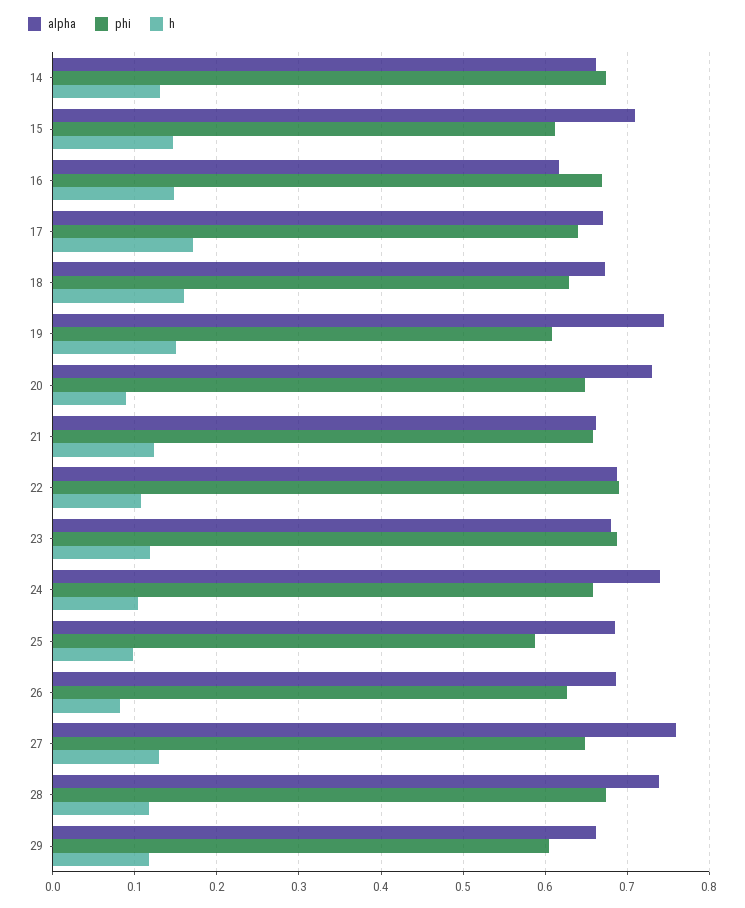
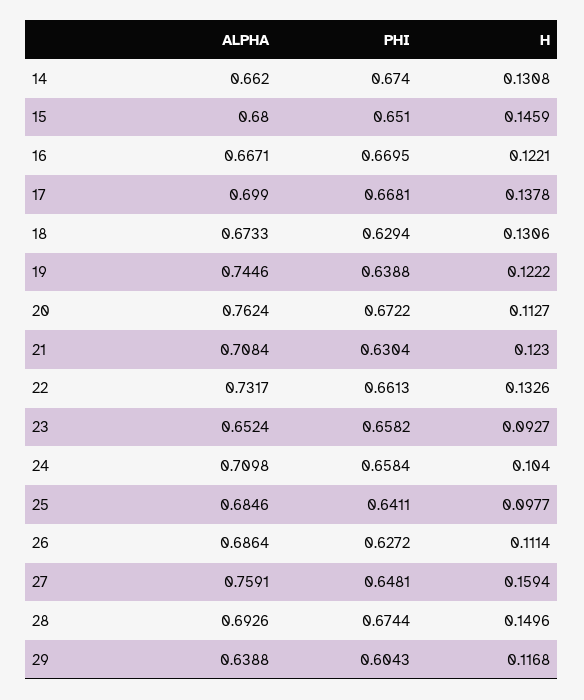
alpha, 15: 0.71 -> 0.68
phi, 15: 0.61 -> 0.651
alpha, 16: 0.62 -> 0.6671
h, 16: 0.15 -> 0.1221
alpha, 17: 0.67 -> 0.699
phi, 17: 0.64 -> 0.6681
h, 17: 0.17 -> 0.1378
h, 18: 0.16 -> 0.1306
phi, 19: 0.61 -> 0.6388
h, 19: 0.15 -> 0.1222
alpha, 20: 0.73 -> 0.7624
phi, 20: 0.65 -> 0.6722
h, 20: 0.09 -> 0.1127
alpha, 21: 0.66 -> 0.7084
phi, 21: 0.66 -> 0.6304
alpha, 22: 0.69 -> 0.7317
phi, 22: 0.69 -> 0.6613
h, 22: 0.11 -> 0.1326
alpha, 23: 0.68 -> 0.6524
phi, 23: 0.69 -> 0.6582
h, 23: 0.12 -> 0.0927
alpha, 24: 0.74 -> 0.7098
phi, 25: 0.59 -> 0.6411
h, 26: 0.08 -> 0.1114
h, 27: 0.13 -> 0.1594
alpha, 28: 0.74 -> 0.6926
h, 28: 0.12 -> 0.1496
alpha, 29: 0.66 -> 0.6388

